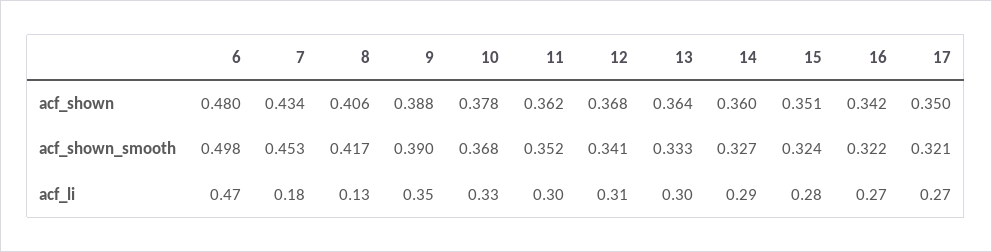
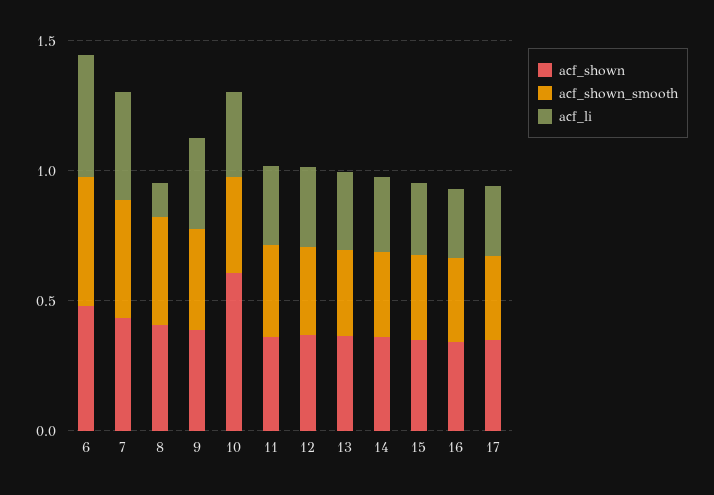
acf_shown, 10: 0.378 -> 0.6
acf_li, 7: 0.18 -> 0.4

